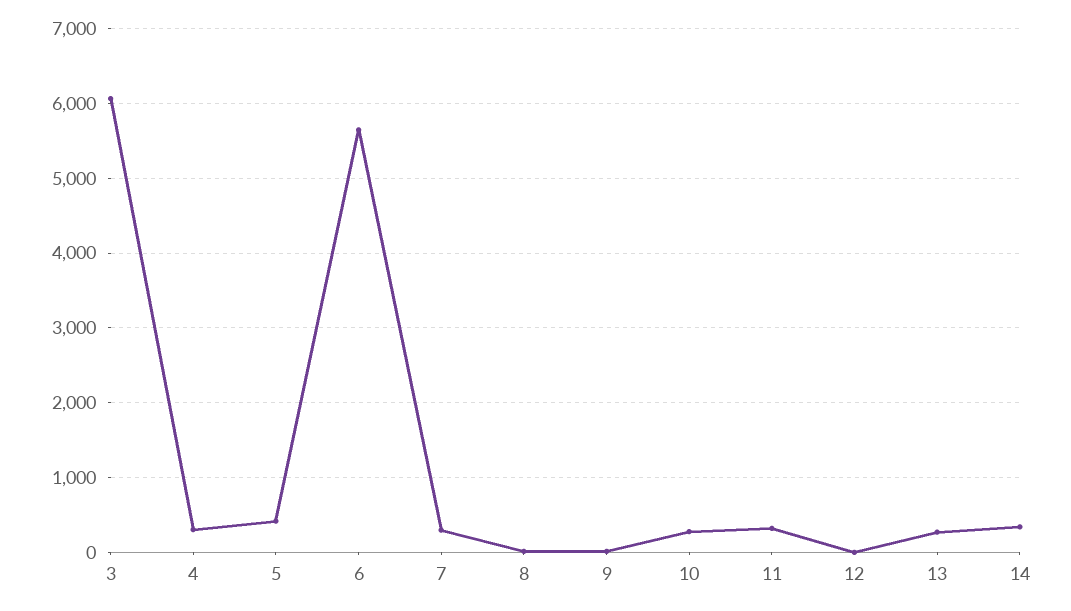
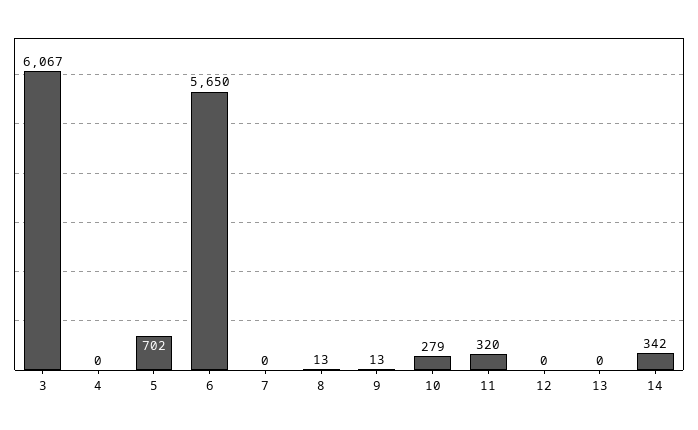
4: 300 -> 0
5: 400 -> 702
7: 300 -> 0
13: 300 -> 0

